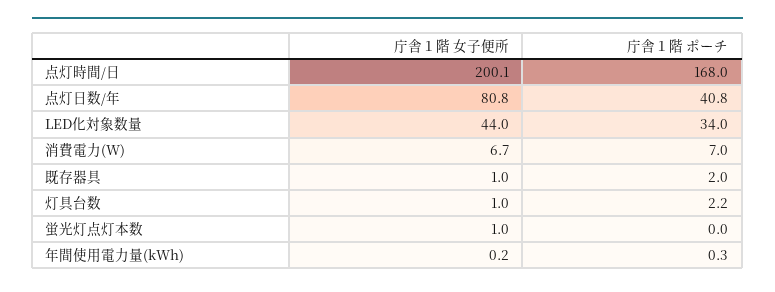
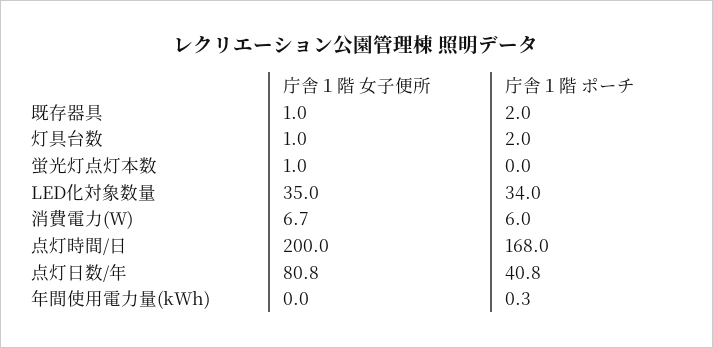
庁舎１階 女子便所, 点灯時間/日: 200.1 -> 200
庁舎１階 女子便所, LED化対象数量: 44 -> 35
庁舎１階 ポーチ, 消費電力(W): 7 -> 6
庁舎１階 ポーチ, 灯具台数: 2.2 -> 2
庁舎１階 女子便所, 年間使用電力量(kWh): 0.2 -> 0

